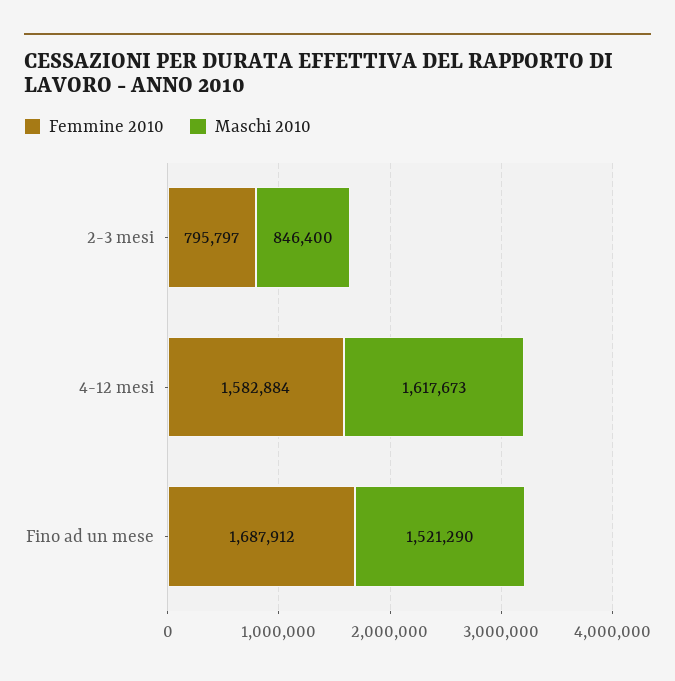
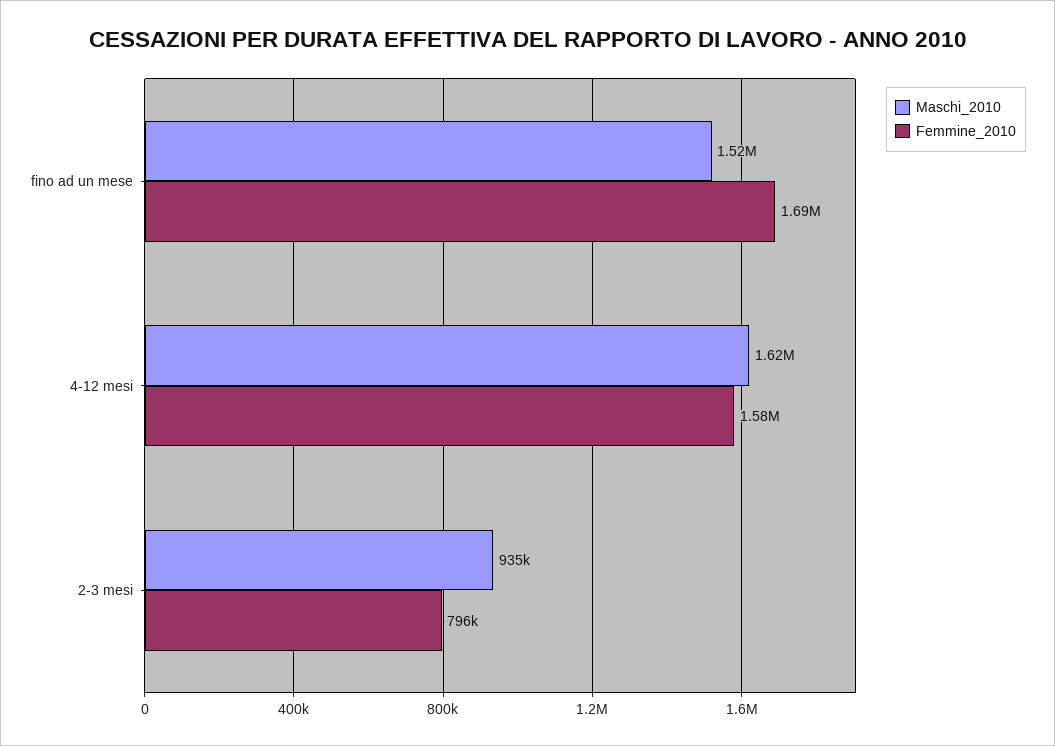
Maschi 2010, 2-3 mesi: 846400 -> 935000

